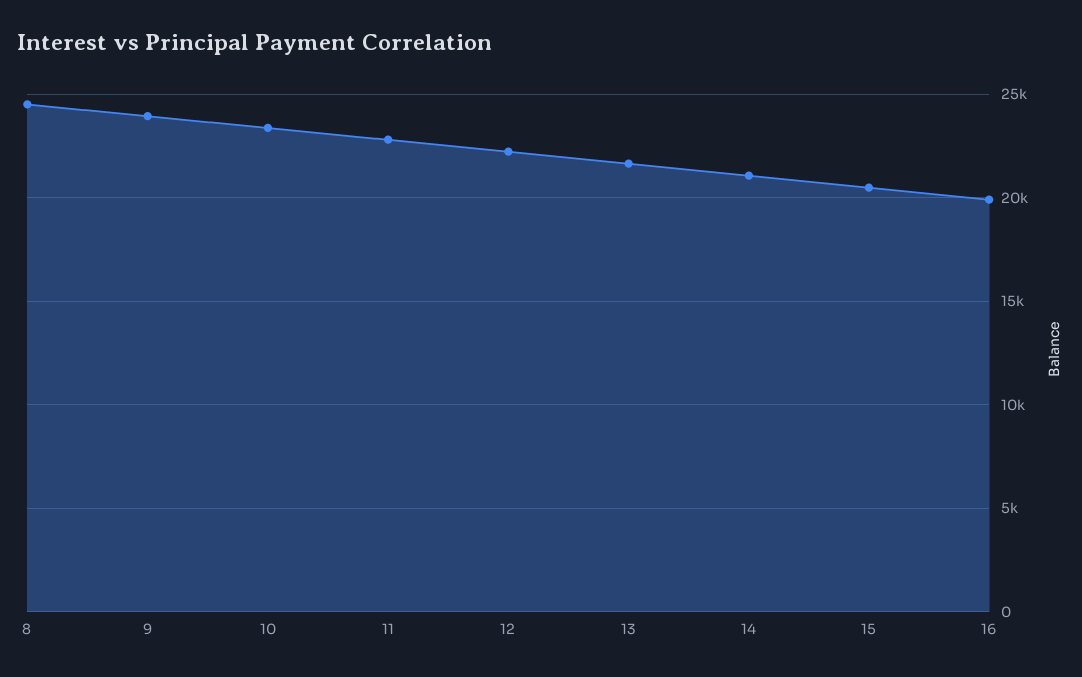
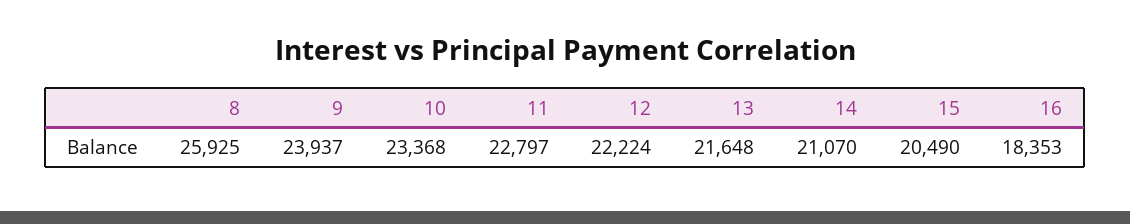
8: 24500 -> 25925
16: 20000 -> 18353

